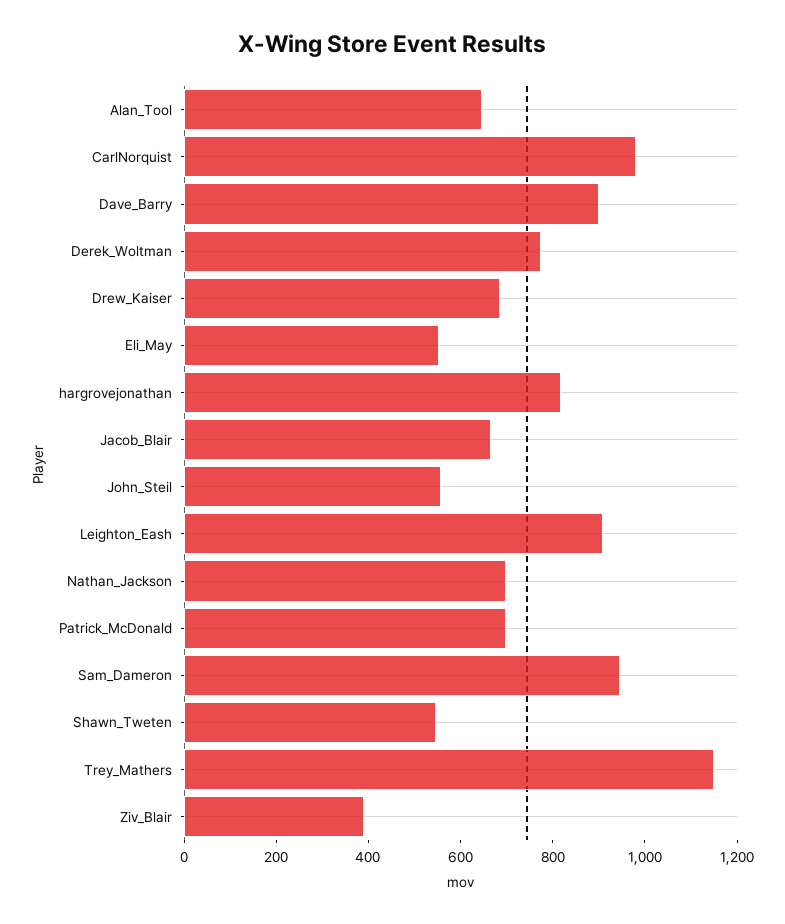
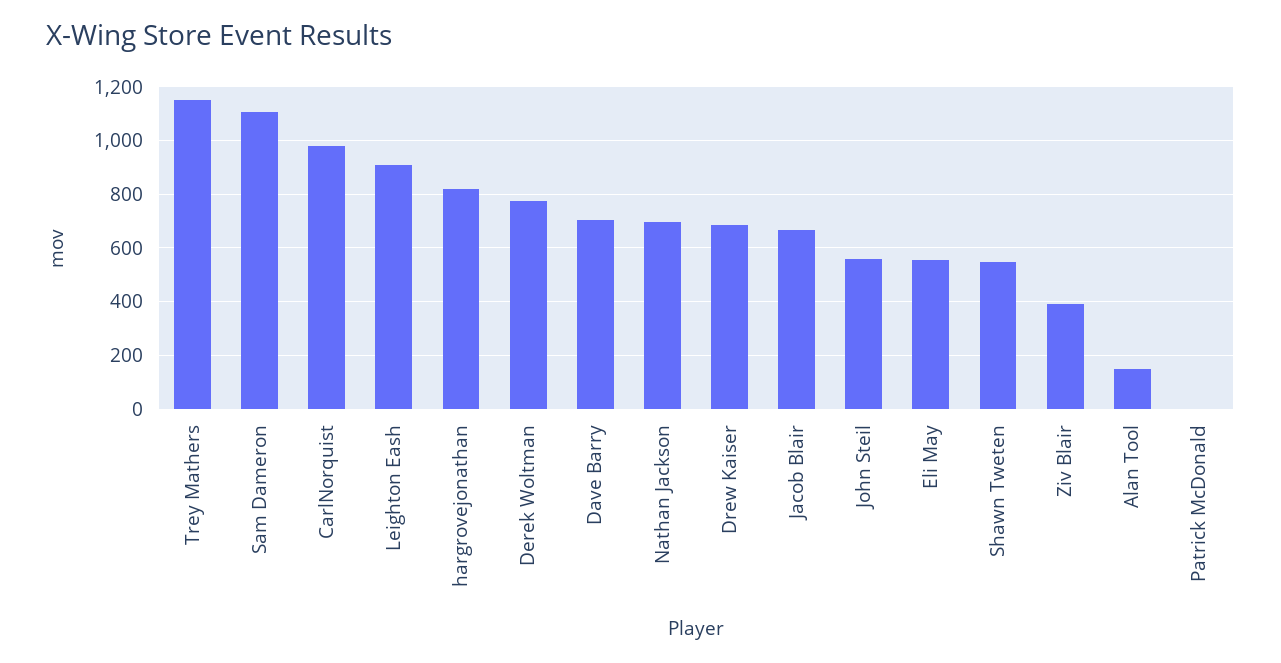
Alan_Tool: 650 -> 150
Dave_Barry: 900 -> 700
Patrick_McDonald: 700 -> 0
Sam_Dameron: 950 -> 1100

